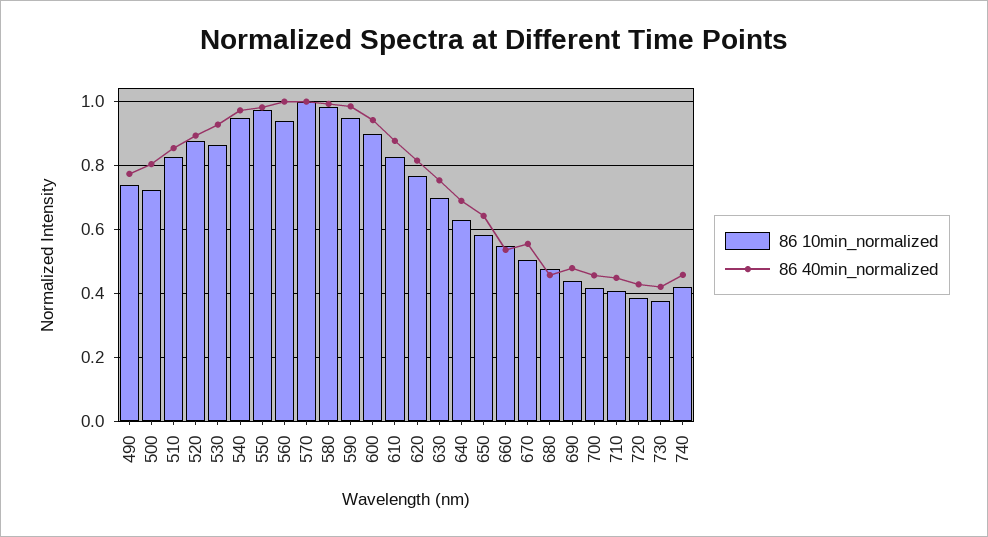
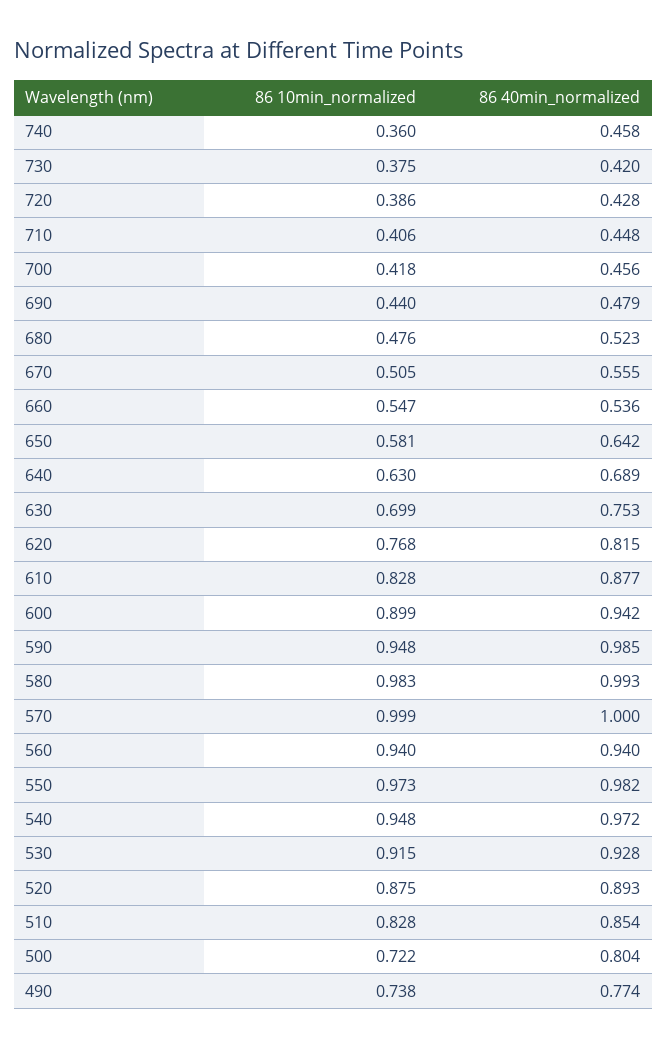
86 10min_normalized, 530: 0.86 -> 0.915
86 40min_normalized, 560: 1 -> 0.94
86 40min_normalized, 680: 0.46 -> 0.523
86 10min_normalized, 740: 0.42 -> 0.36

